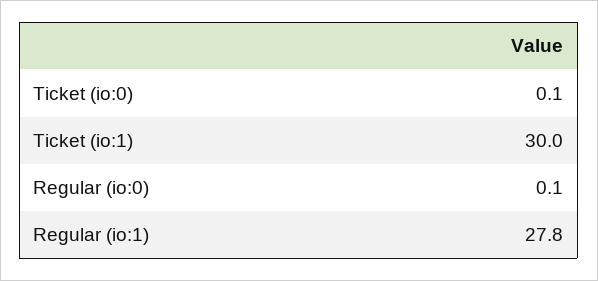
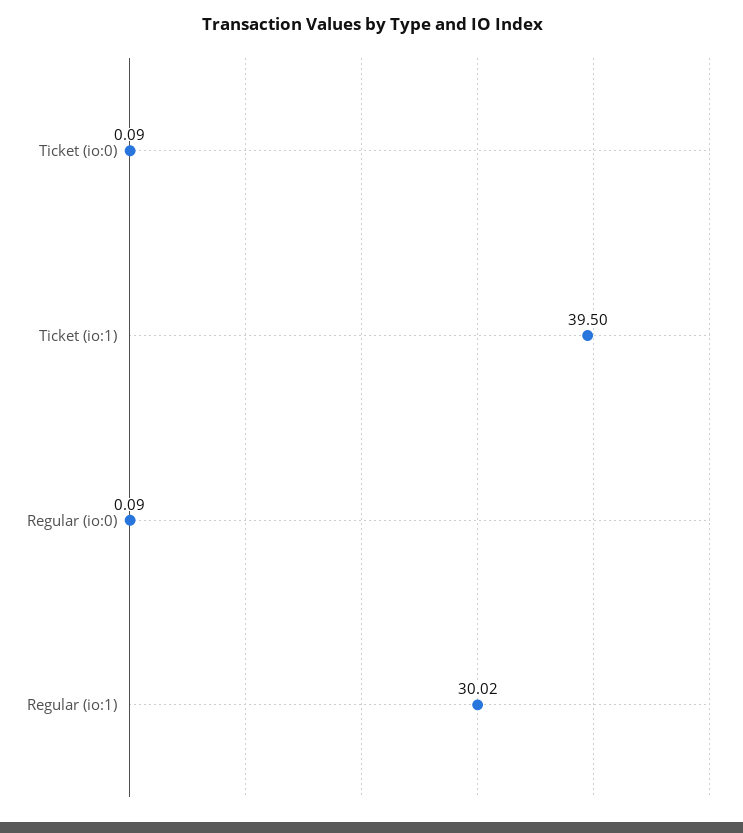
Ticket (io:1): 30 -> 39.5
Regular (io:1): 27.8 -> 30.02

